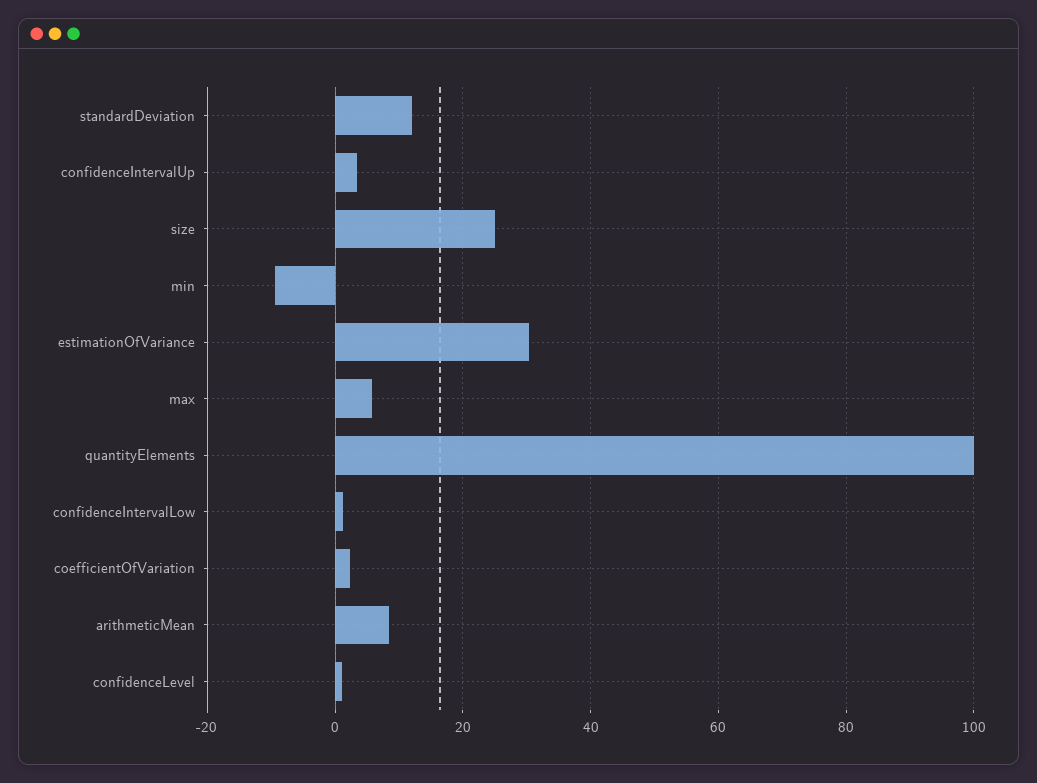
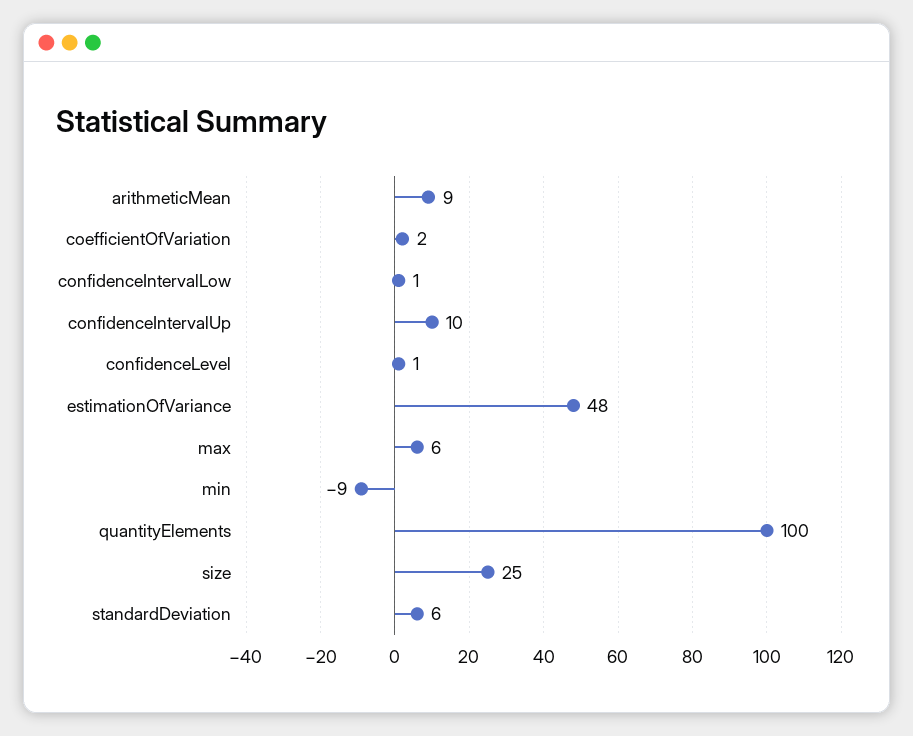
standardDeviation: 12 -> 6
confidenceIntervalUp: 4 -> 10
estimationOfVariance: 30 -> 48

